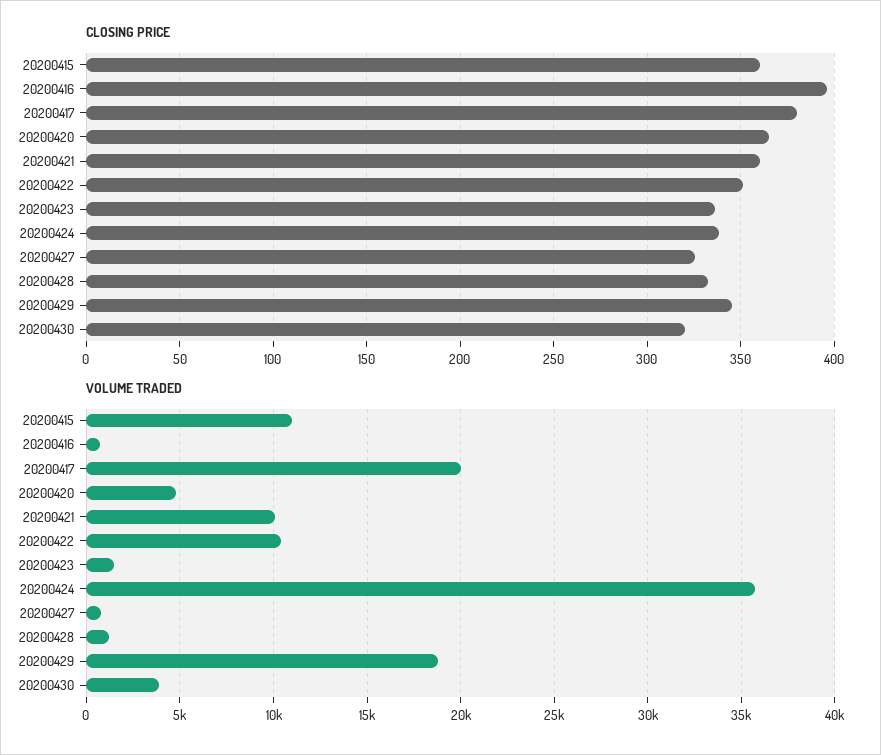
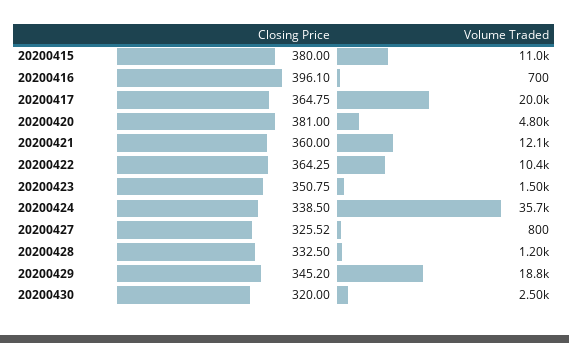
CLOSING PRICE, 20200415: 360 -> 380
CLOSING PRICE, 20200417: 380 -> 364.75
CLOSING PRICE, 20200420: 365 -> 381
CLOSING PRICE, 20200422: 350 -> 364.25
CLOSING PRICE, 20200423: 335 -> 350.75
VOLUME TRADED, 20200421: 10000 -> 12100
VOLUME TRADED, 20200430: 4000 -> 2500

